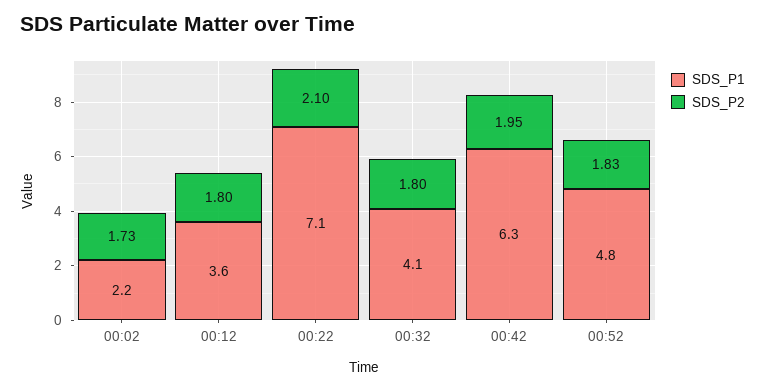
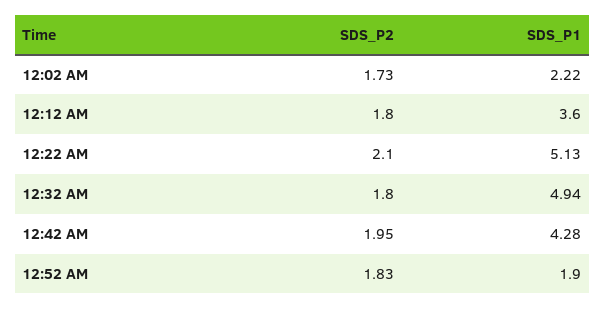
SDS_P1, 00:22: 7.1 -> 5.13
SDS_P1, 00:32: 4.1 -> 4.94
SDS_P1, 00:42: 6.3 -> 4.28
SDS_P1, 00:52: 4.8 -> 1.9

